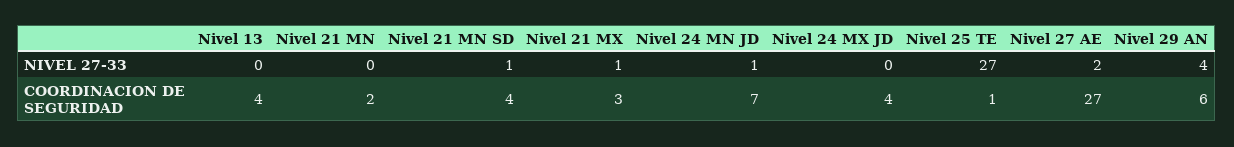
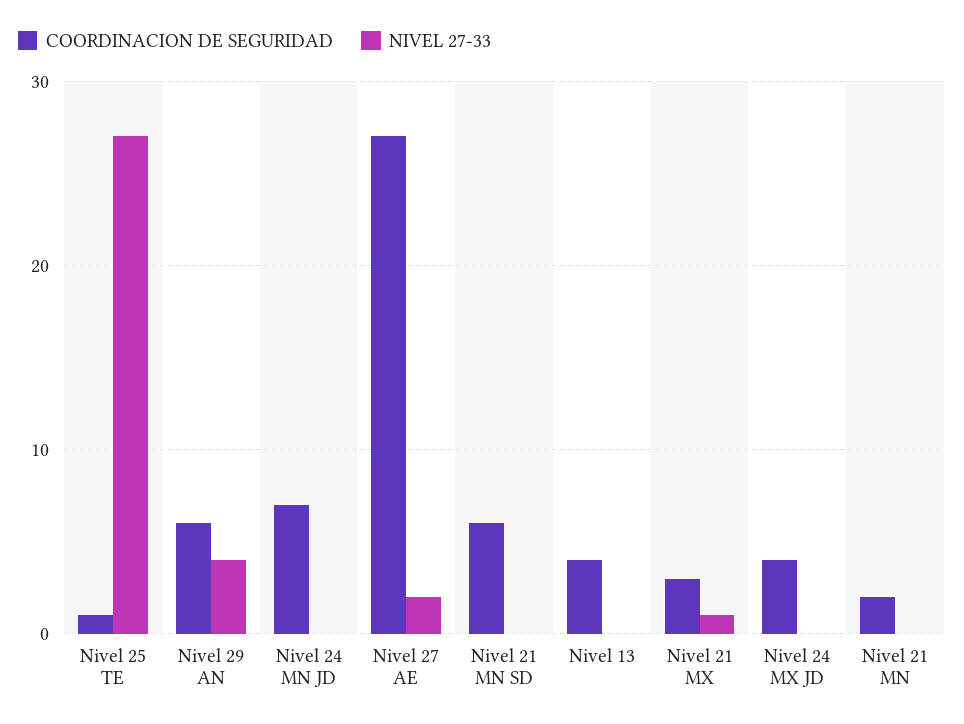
NIVEL 27-33, Nivel 21 MN SD: 1 -> 0
NIVEL 27-33, Nivel 24 MN JD: 1 -> 0
COORDINACION DE SEGURIDAD, Nivel 21 MN SD: 4 -> 6

